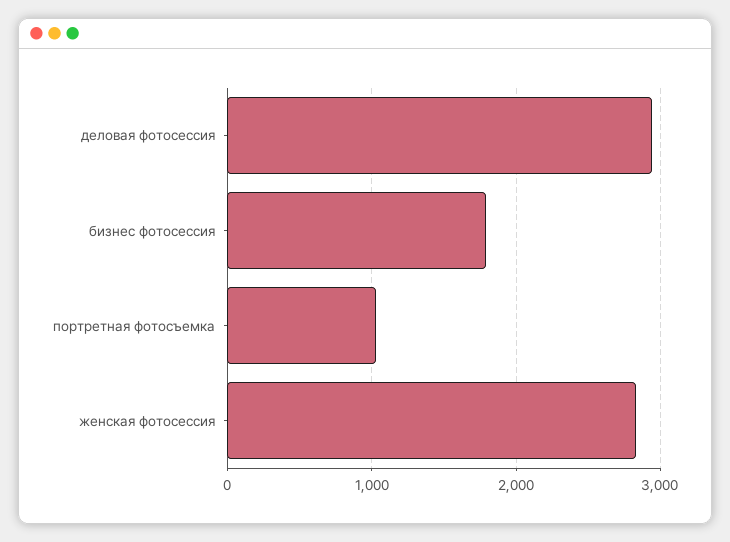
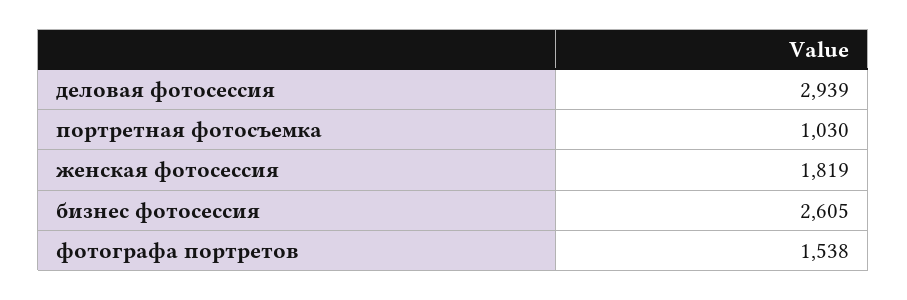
бизнес фотосессия: 1800 -> 2605
женская фотосессия: 2800 -> 1819
фотографа портретов: none -> 1538

